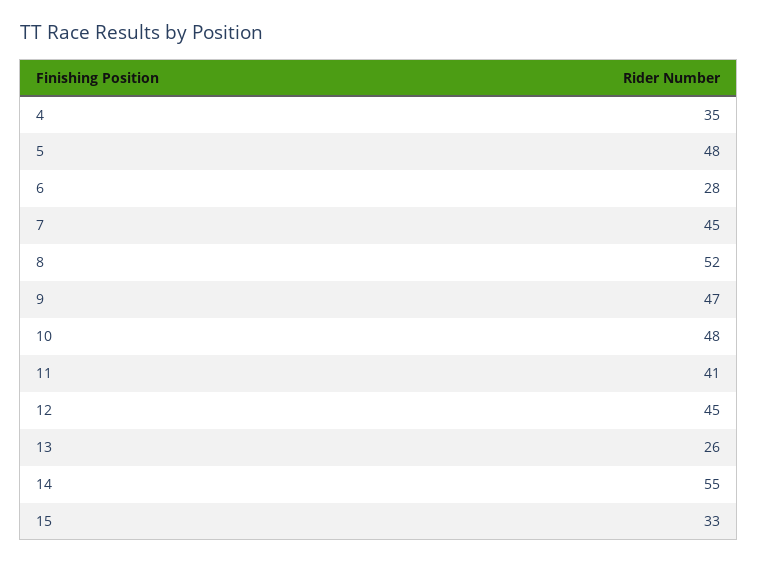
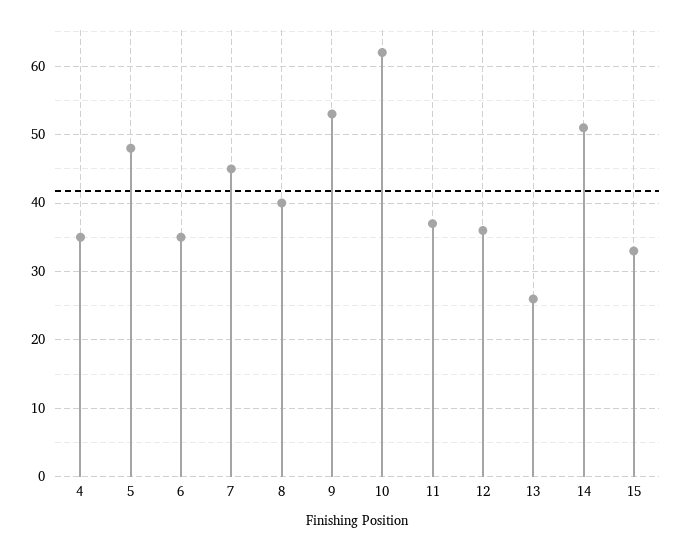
6: 28 -> 35
8: 52 -> 40
9: 47 -> 53
10: 48 -> 62
11: 41 -> 37
12: 45 -> 36
14: 55 -> 51

